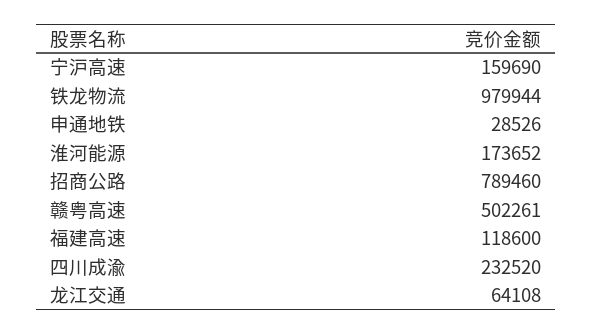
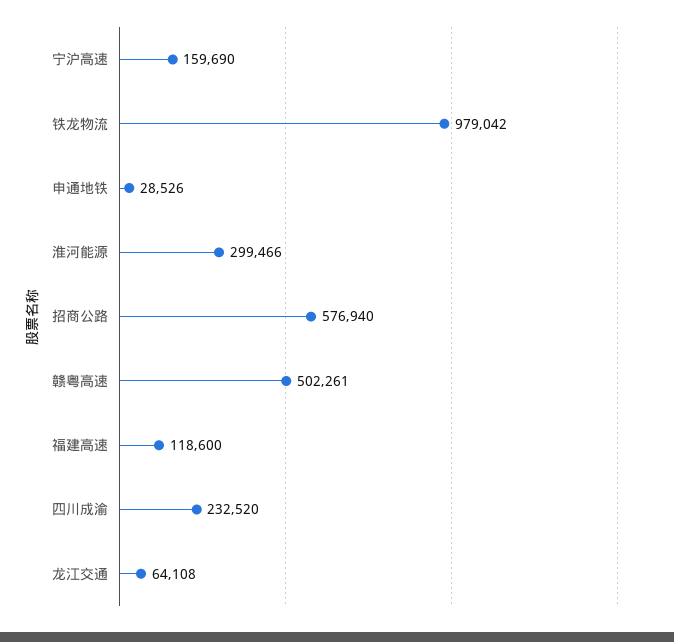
铁龙物流: 979944 -> 979042
淮河能源: 173652 -> 299466
招商公路: 789460 -> 576940

